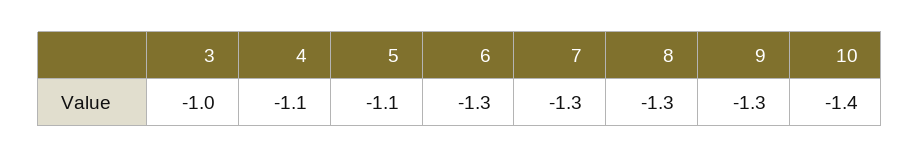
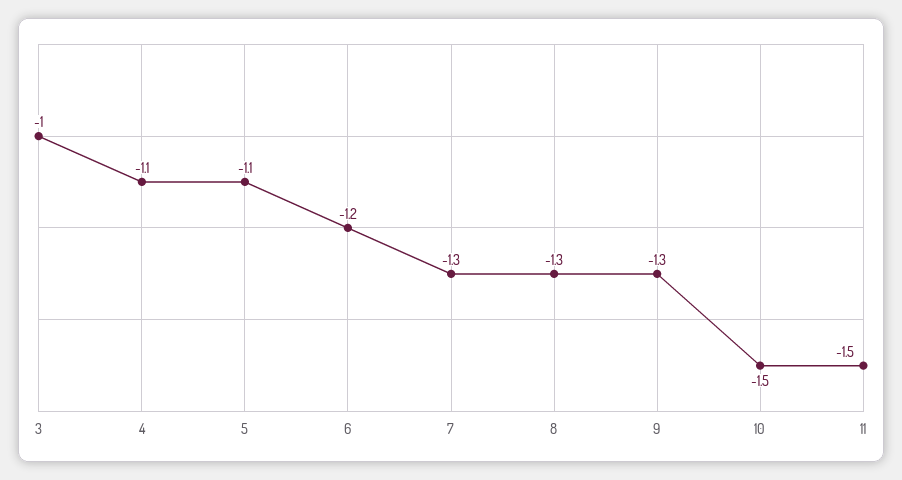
6: -1.3 -> -1.2
10: -1.4 -> -1.5
11: none -> -1.5

